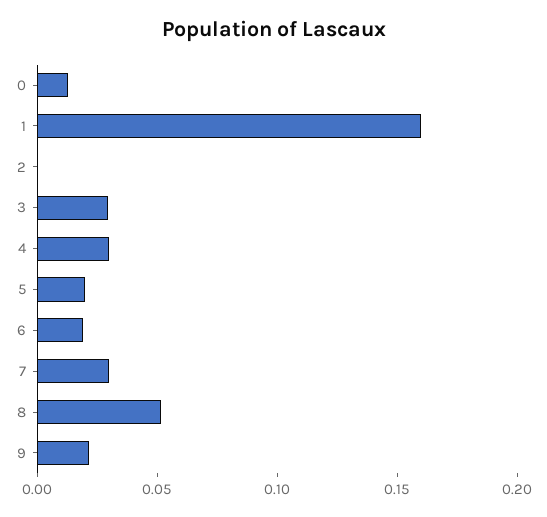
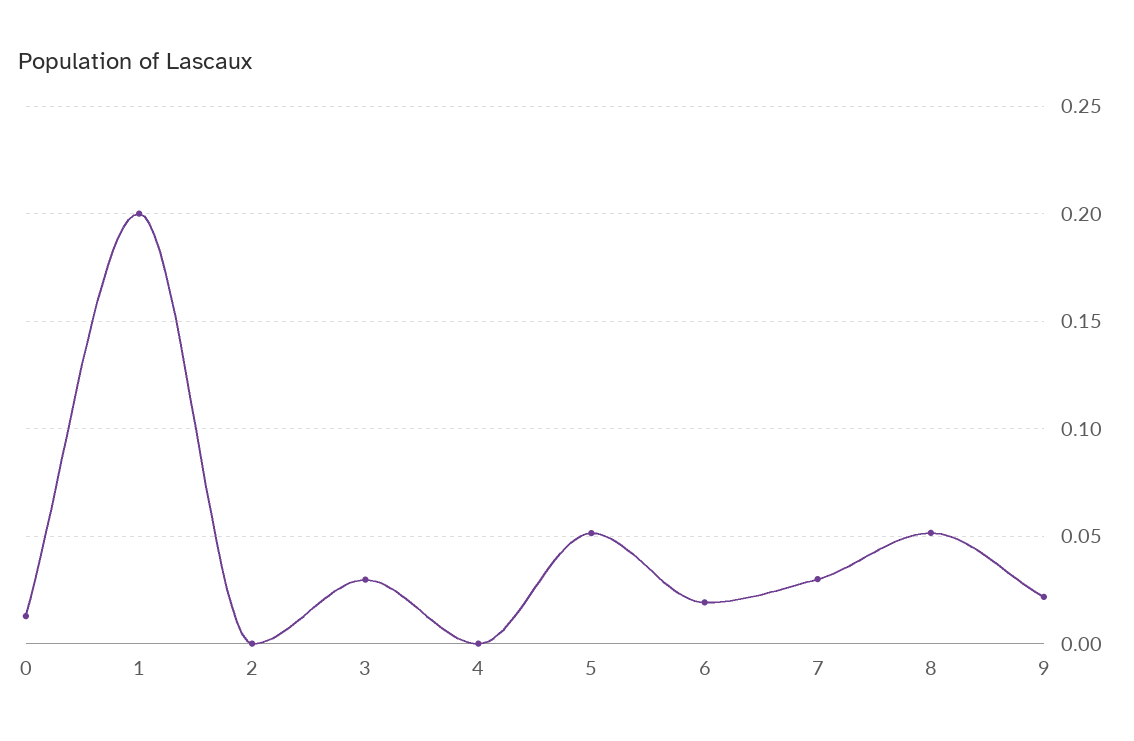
1: 0.16 -> 0.2
4: 0.03 -> 0
5: 0.02 -> 0.05

